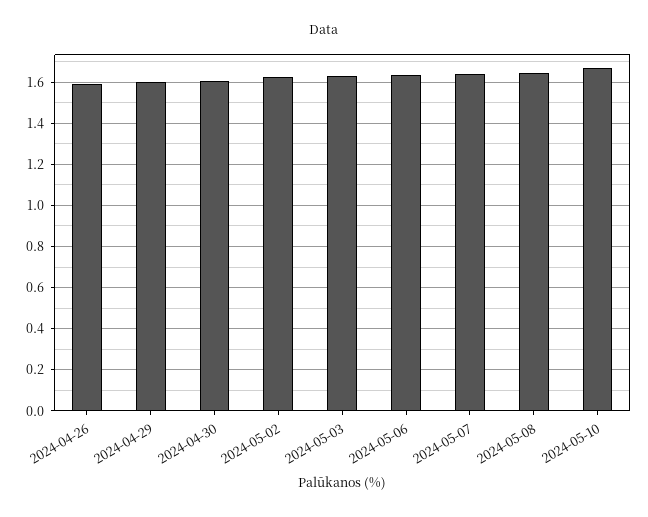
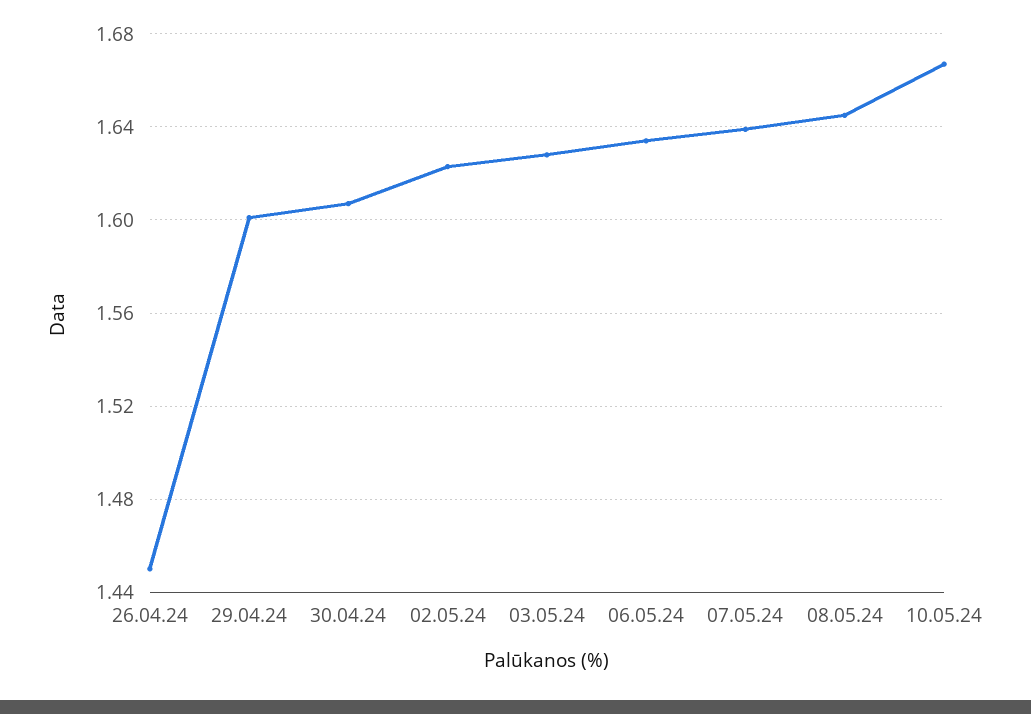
2024-04-26: 1.6 -> 1.45

